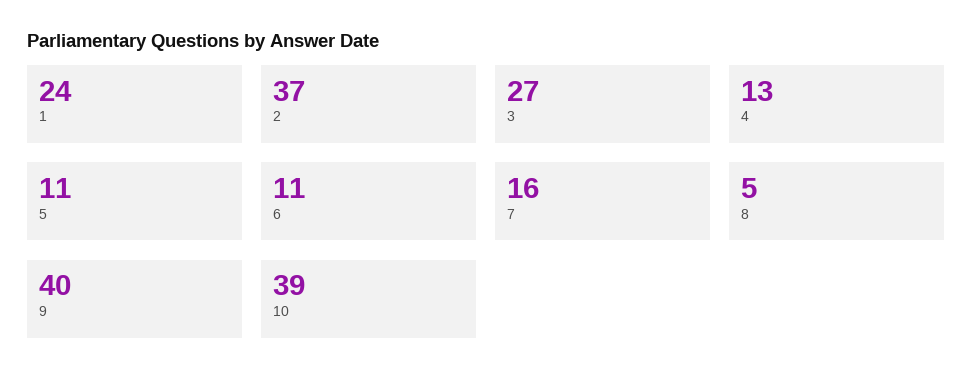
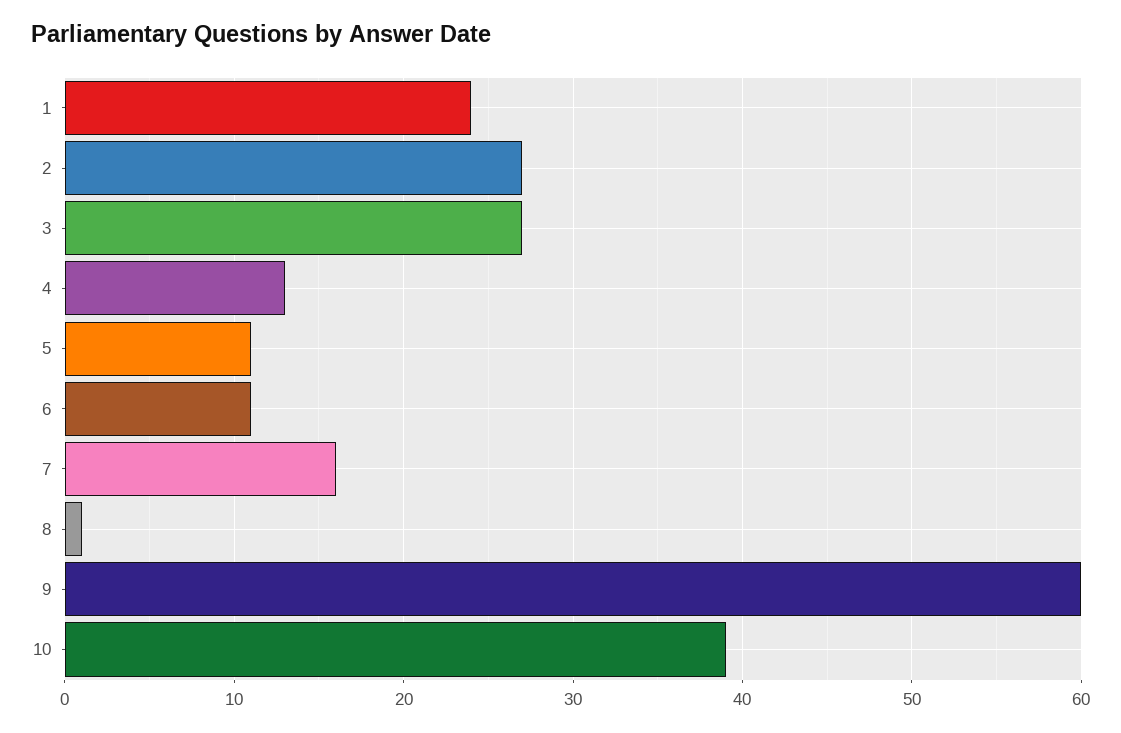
2: 37 -> 27
8: 5 -> 1
9: 40 -> 60

